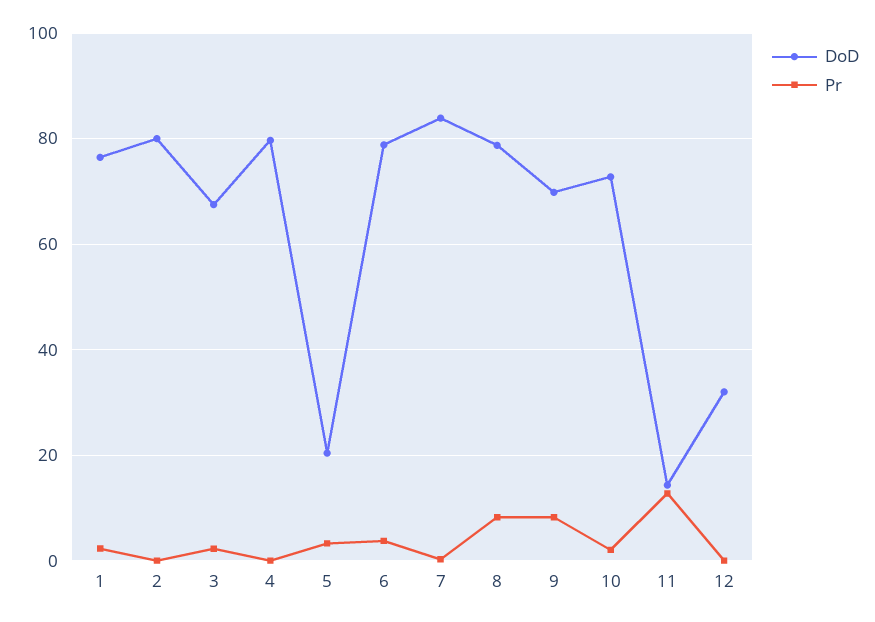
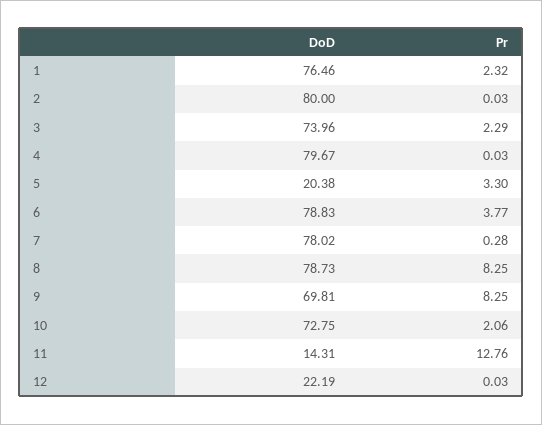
DoD, 3: 68 -> 73.96
DoD, 7: 84 -> 78.02
DoD, 12: 32 -> 22.19

